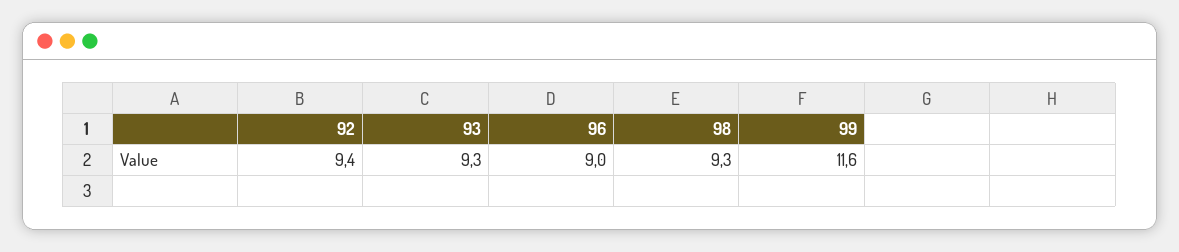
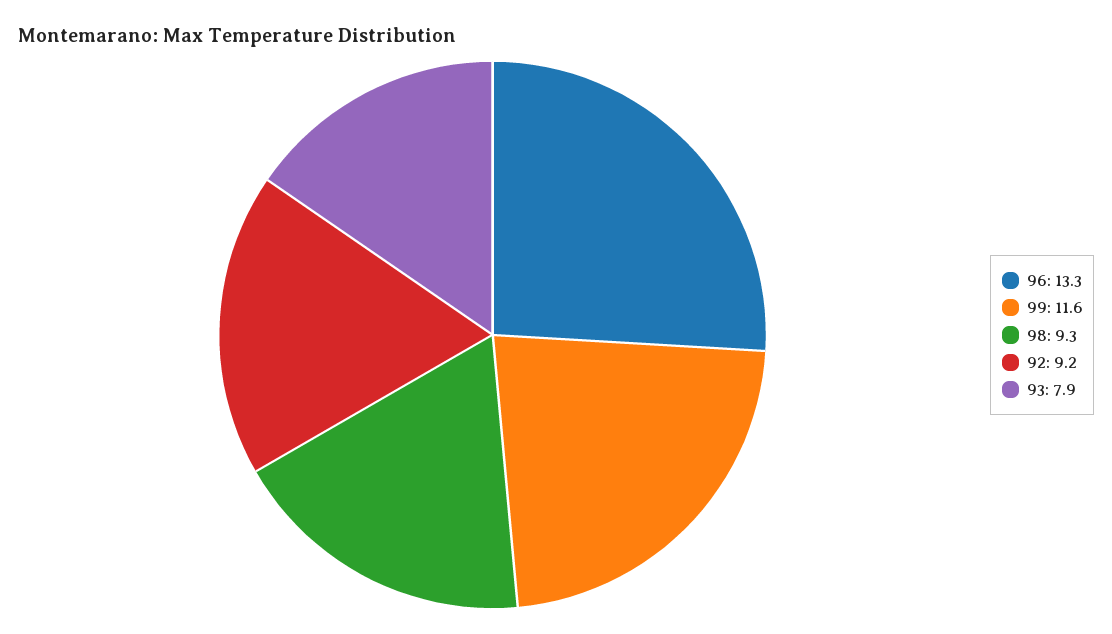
92: 9.4 -> 9.2
93: 9.3 -> 7.9
96: 9 -> 13.3

